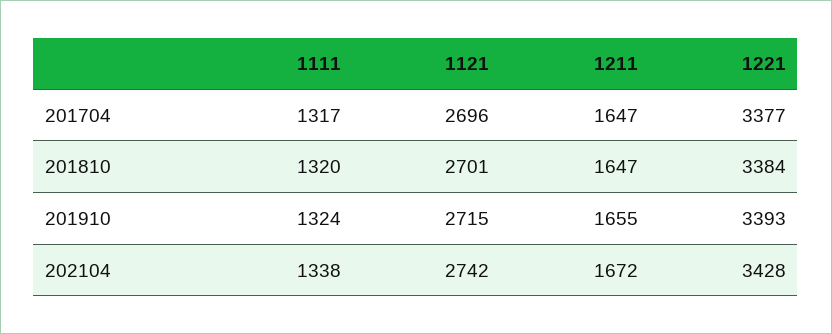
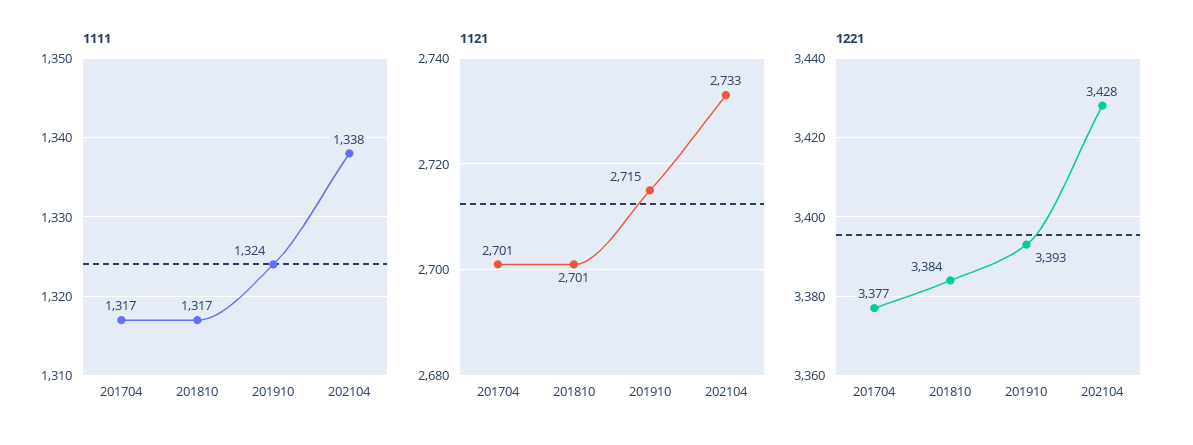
1121, 201704: 2696 -> 2701
1211, 201704: 1647 -> none
1111, 201810: 1320 -> 1317
1211, 201810: 1647 -> none
1211, 201910: 1655 -> none
1121, 202104: 2742 -> 2733
1211, 202104: 1672 -> none

